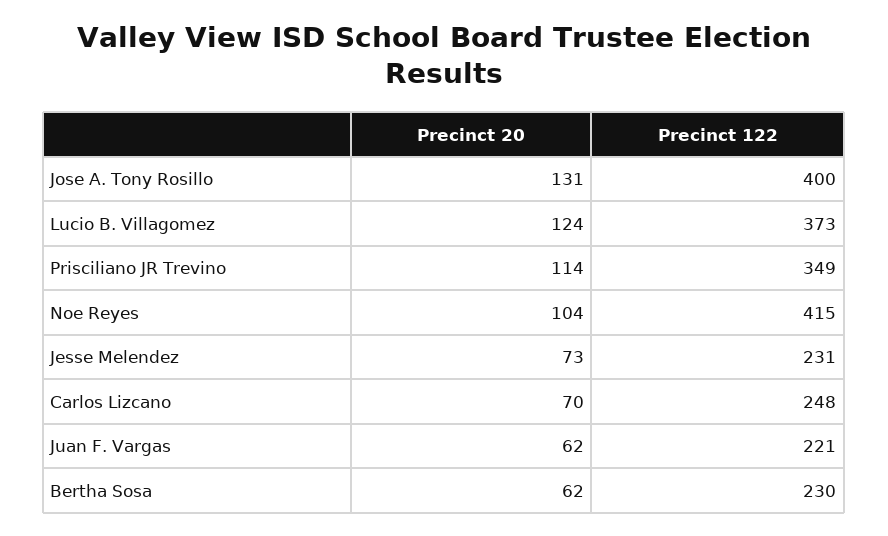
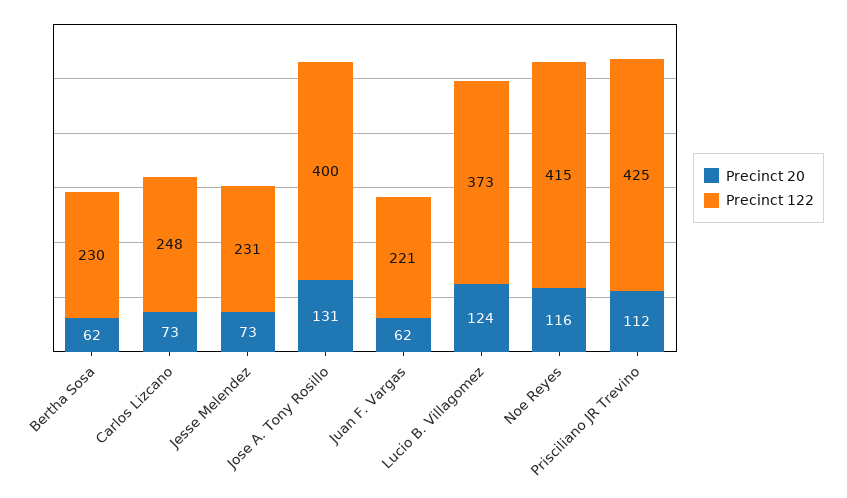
Precinct 20, Prisciliano JR Trevino: 114 -> 112
Precinct 122, Prisciliano JR Trevino: 349 -> 425
Precinct 20, Noe Reyes: 104 -> 116
Precinct 20, Carlos Lizcano: 70 -> 73

